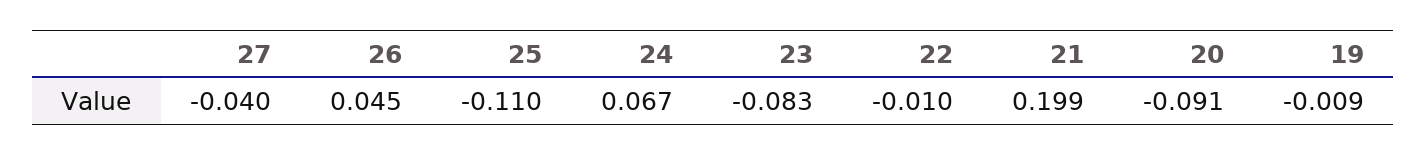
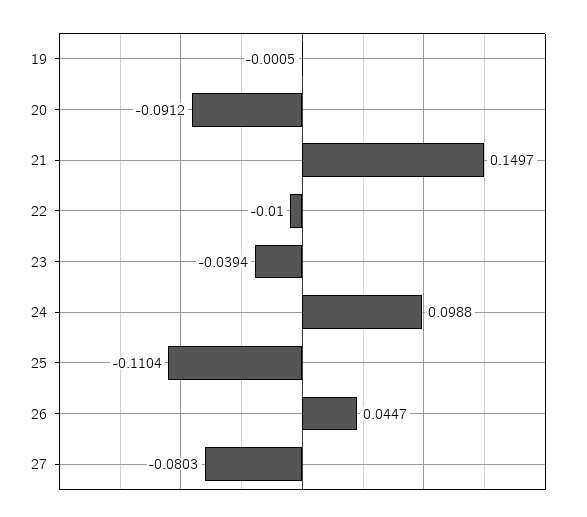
27: -0.04 -> -0.0803
24: 0.067 -> 0.0988
23: -0.083 -> -0.0394
21: 0.199 -> 0.1497
19: -0.009 -> -0.0005

